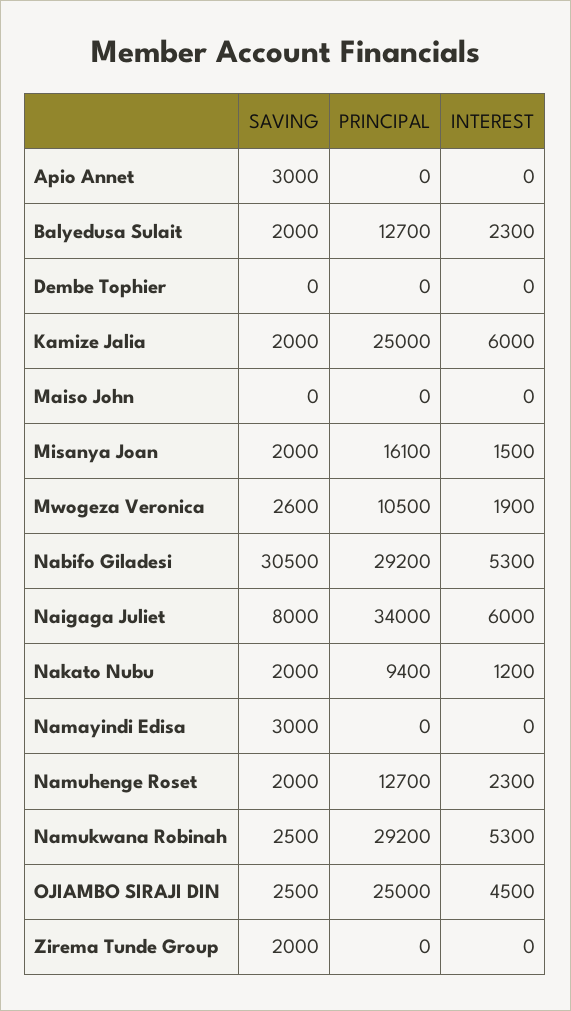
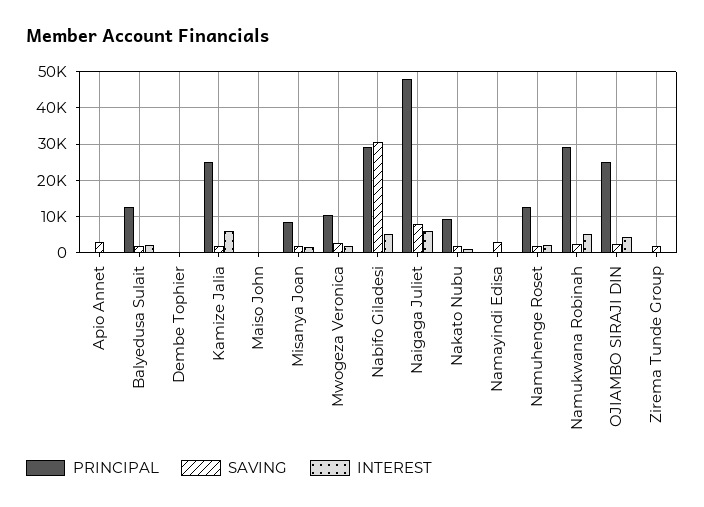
PRINCIPAL, Misanya Joan: 16100 -> 8000
PRINCIPAL, Naigaga Juliet: 34000 -> 48000

